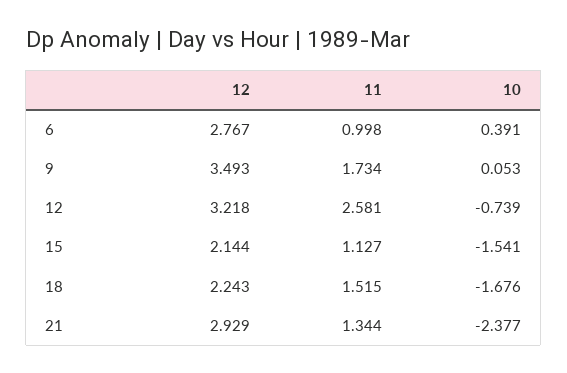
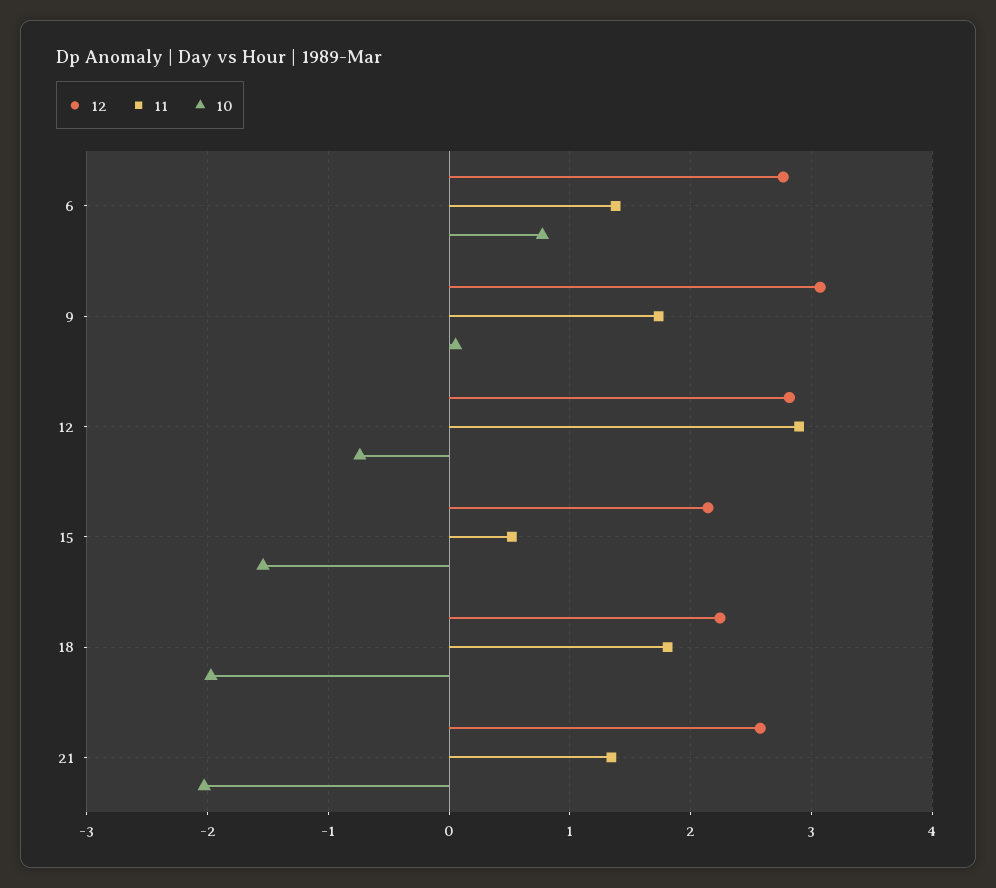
11, 6: 0.998 -> 1.4
10, 6: 0.391 -> 0.8
12, 9: 3.493 -> 3.1
12, 12: 3.218 -> 2.8
11, 12: 2.581 -> 2.9
11, 15: 1.127 -> 0.5
11, 18: 1.515 -> 1.8
10, 18: -1.676 -> -2
12, 21: 2.929 -> 2.6
10, 21: -2.377 -> -2

